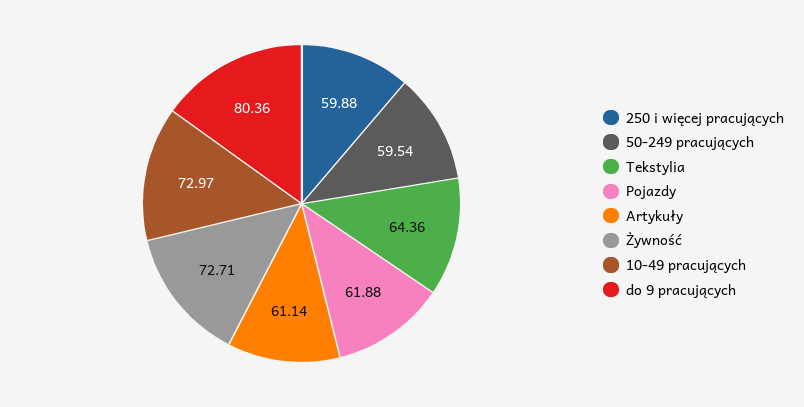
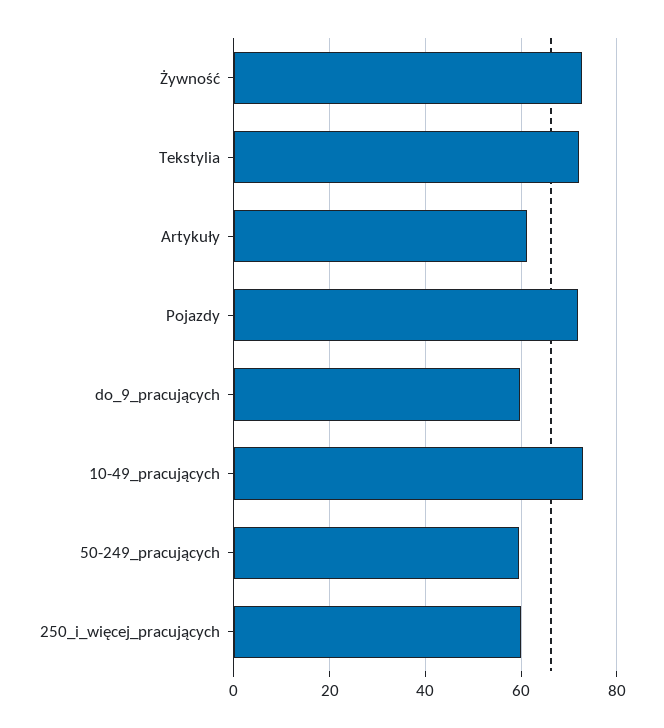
Tekstylia: 64.36 -> 72
Pojazdy: 61.88 -> 72
do 9 pracujących: 80.36 -> 60

